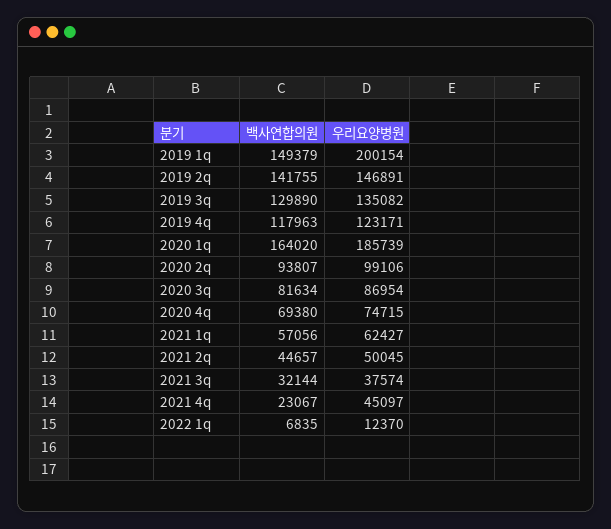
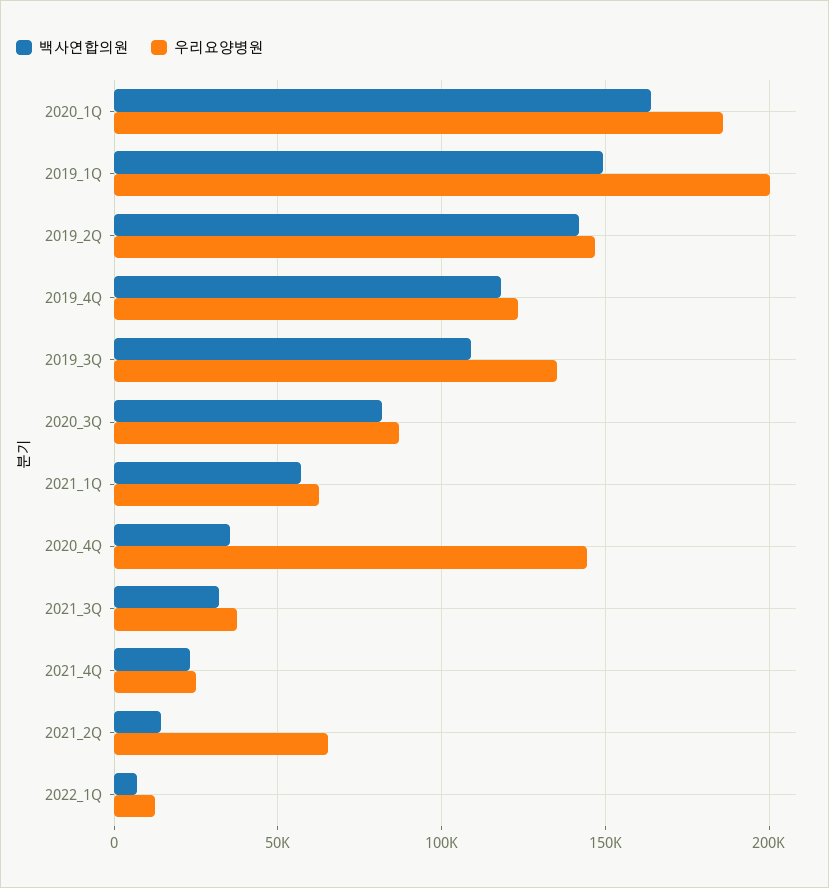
백사연합의원, 2019 3q: 129890 -> 110000
백사연합의원, 2020 2q: 93807 -> none
우리요양병원, 2020 2q: 99106 -> none
백사연합의원, 2020 4q: 69380 -> 35000
우리요양병원, 2020 4q: 74715 -> 145000
백사연합의원, 2021 2q: 44657 -> 15000
우리요양병원, 2021 2q: 50045 -> 65000
우리요양병원, 2021 4q: 45097 -> 25000

